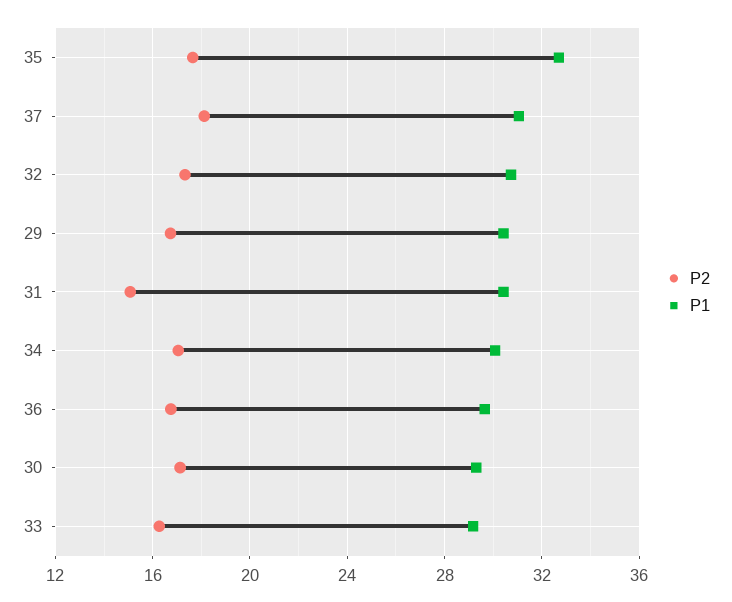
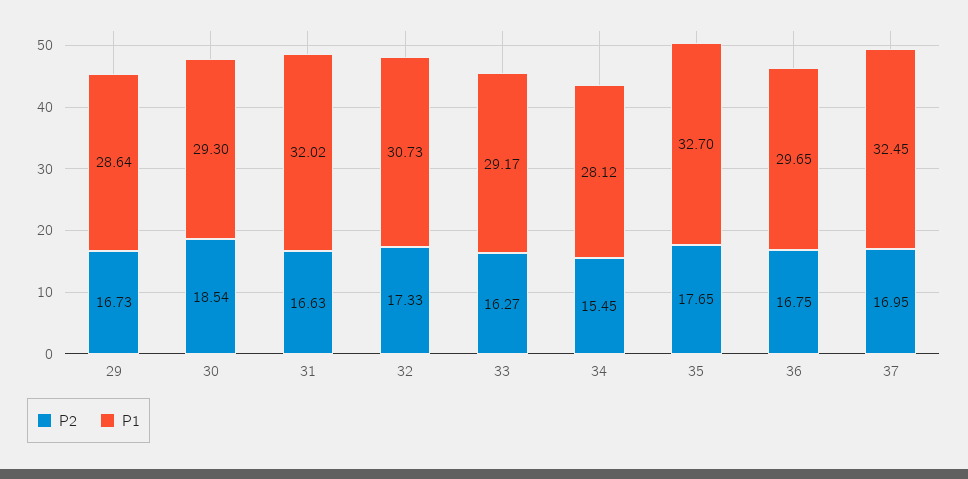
P2, 37: 18 -> 16.95
P1, 37: 31 -> 32.45
P1, 29: 30.5 -> 28.64
P2, 31: 15 -> 16.63
P1, 31: 30.5 -> 32.02
P2, 34: 17 -> 15.45
P1, 34: 30 -> 28.12
P2, 30: 17 -> 18.54

